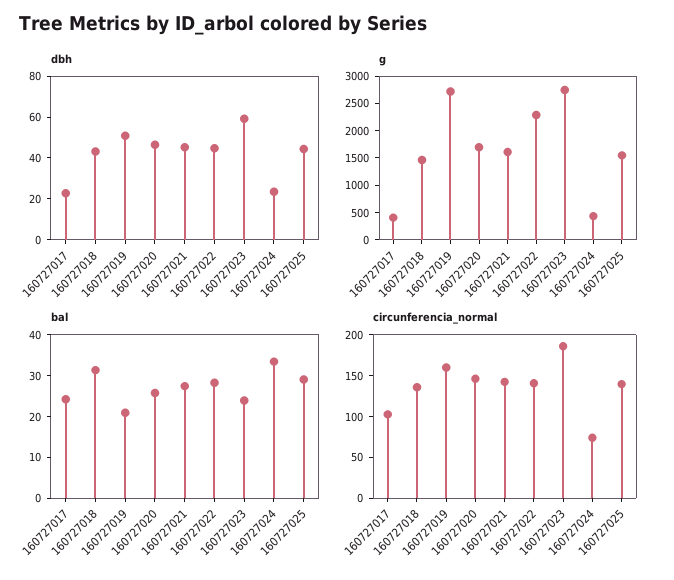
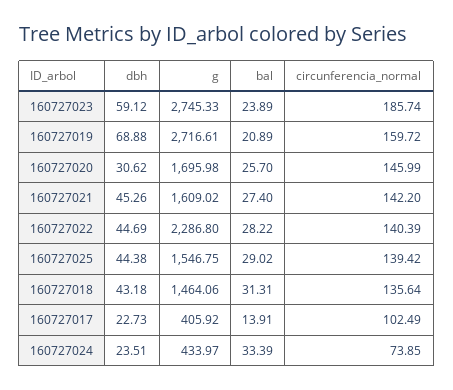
dbh, 160727019: 50 -> 68.88
dbh, 160727020: 45 -> 30.62
bal, 160727017: 24 -> 13.91

